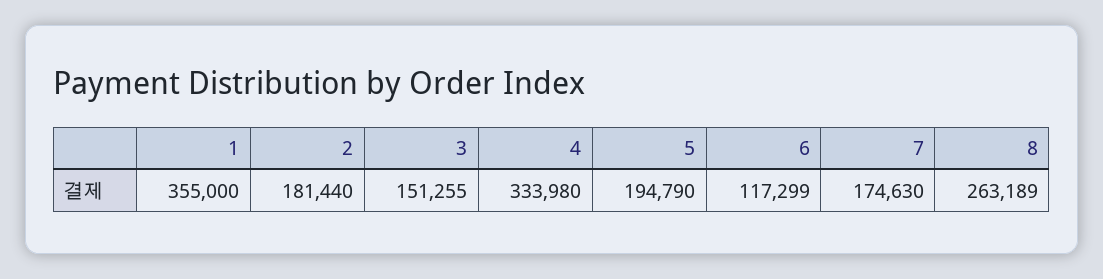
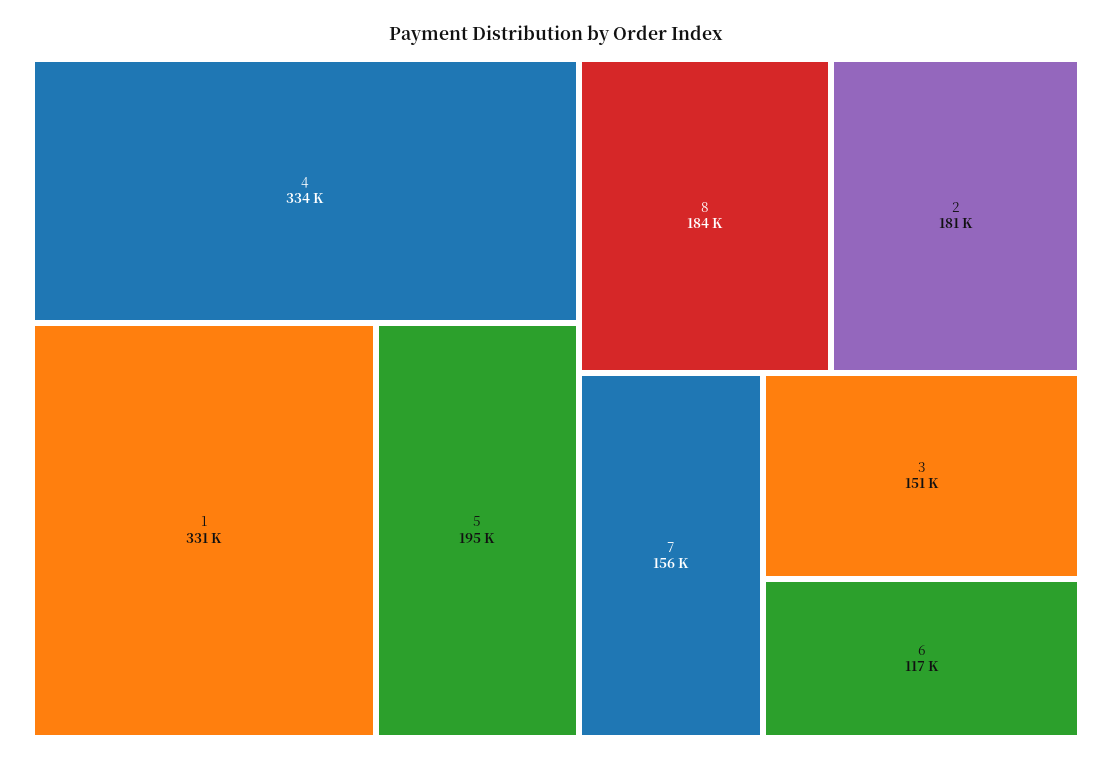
1: 355000 -> 331000
7: 174630 -> 156000
8: 263189 -> 184000

